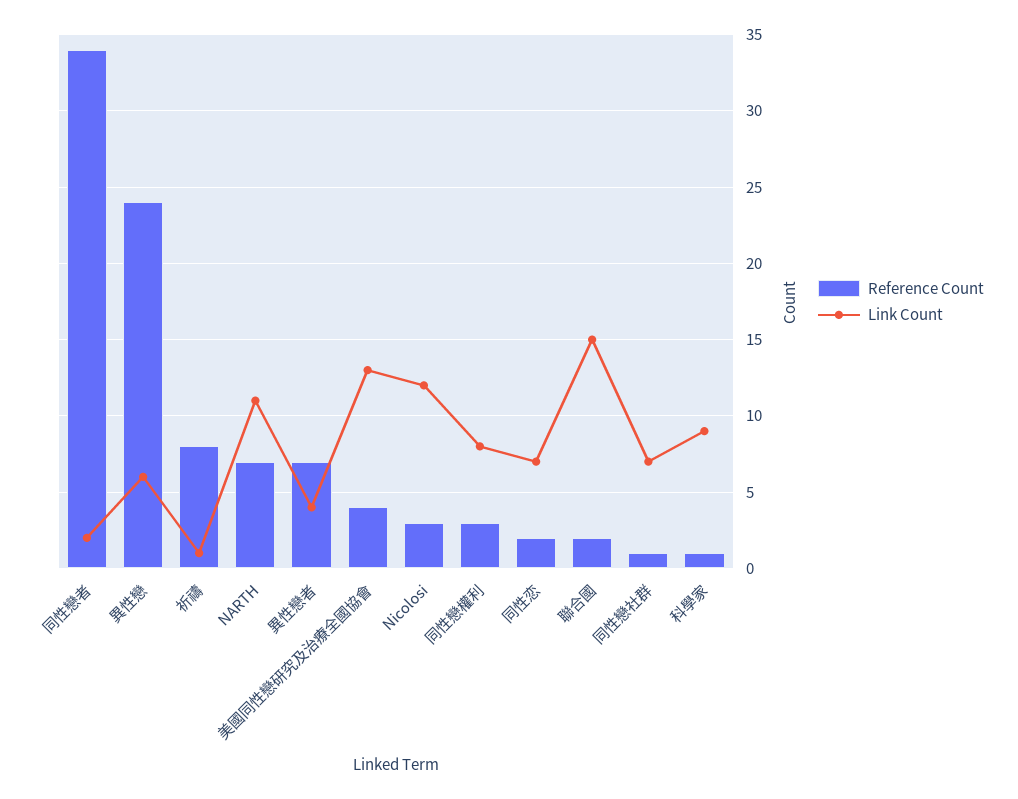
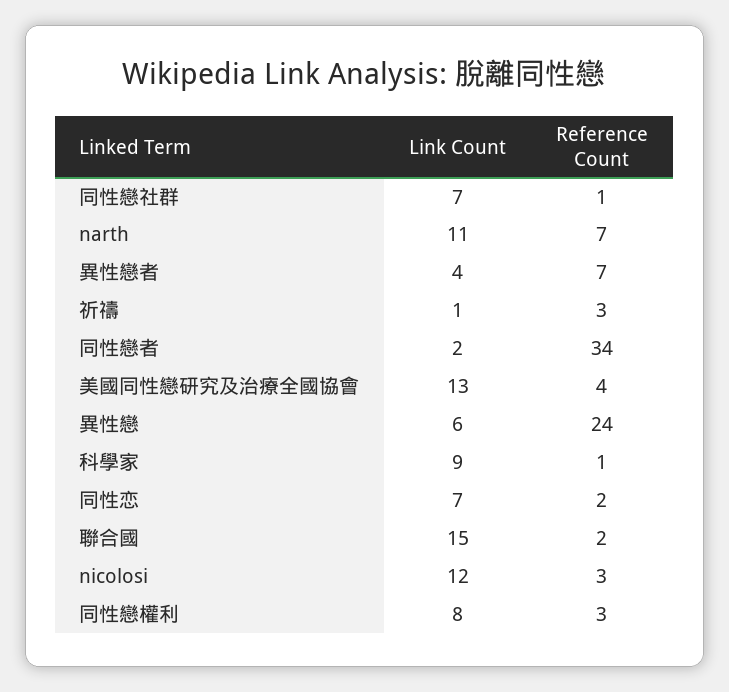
Reference Count, 祈禱: 8 -> 3

